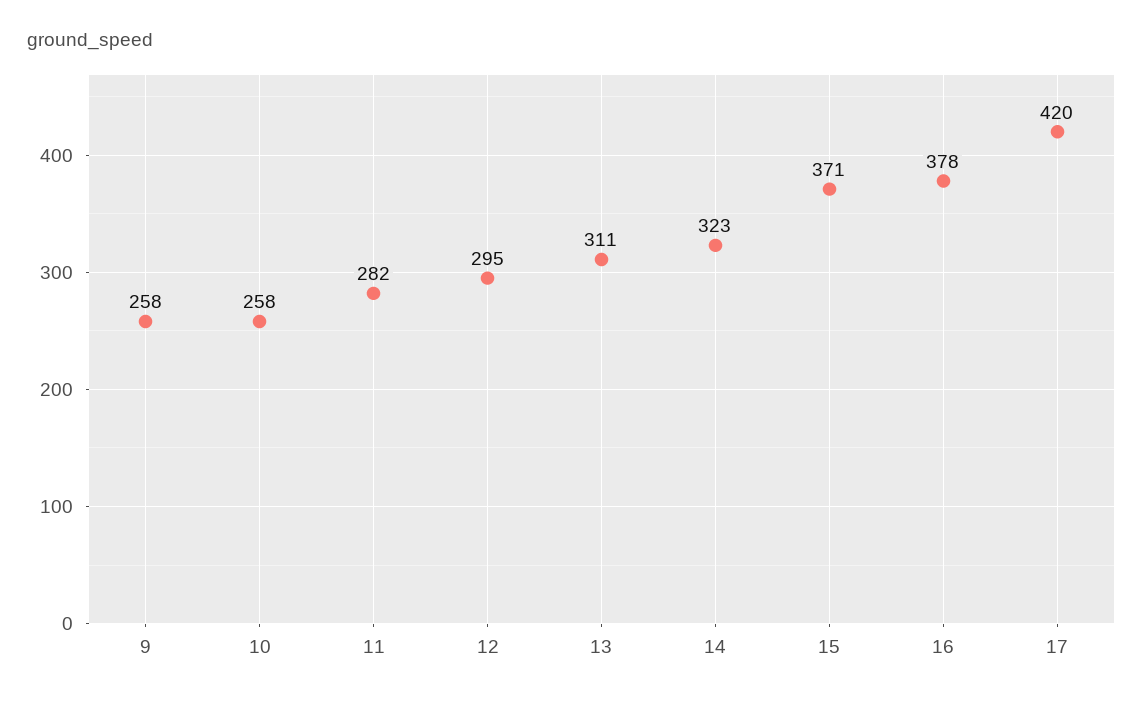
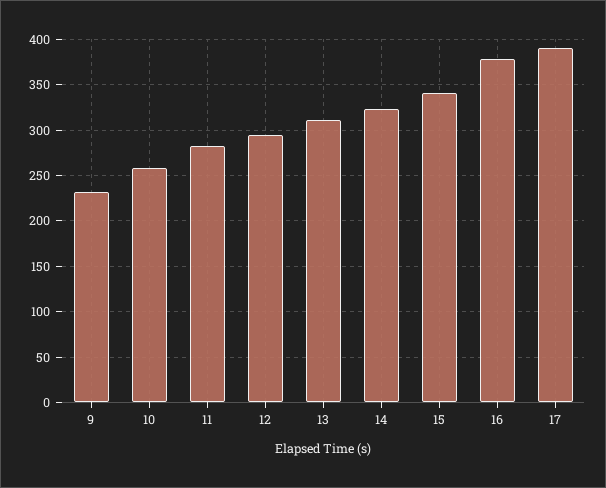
9: 258 -> 230
15: 371 -> 340
17: 420 -> 390

